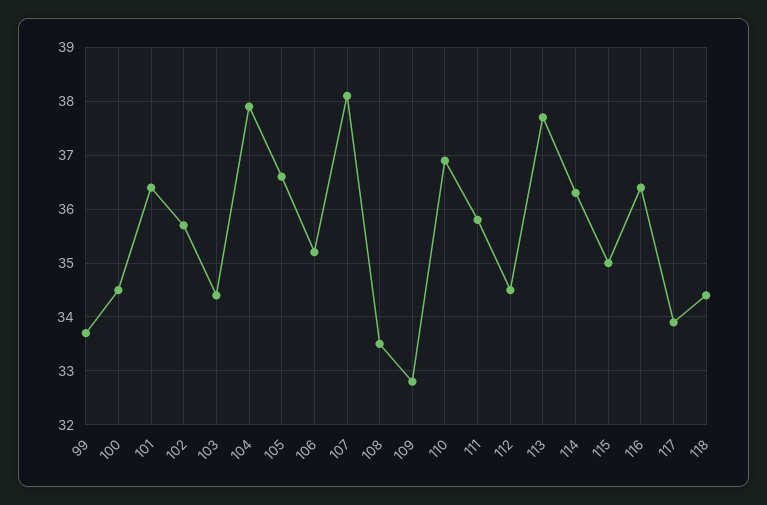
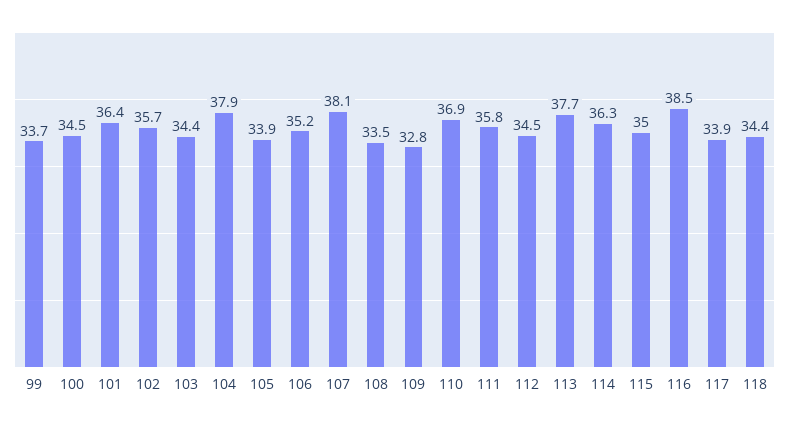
105: 36.5 -> 33.9
116: 36.5 -> 38.5

